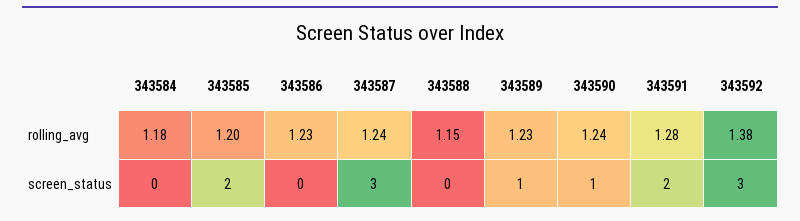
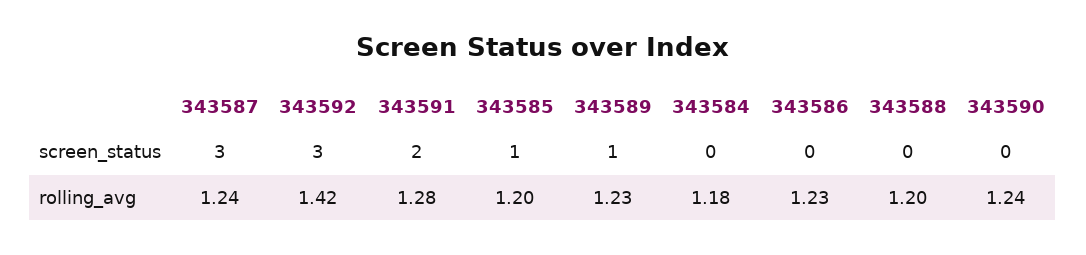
343588, rolling_avg: 1.15 -> 1.2
343592, rolling_avg: 1.38 -> 1.42
343585, screen_status: 2 -> 1
343590, screen_status: 1 -> 0

